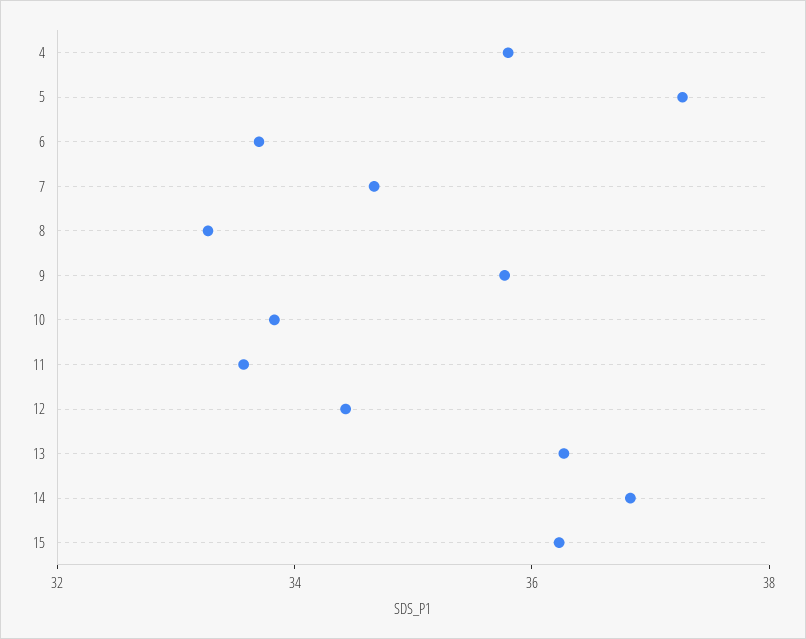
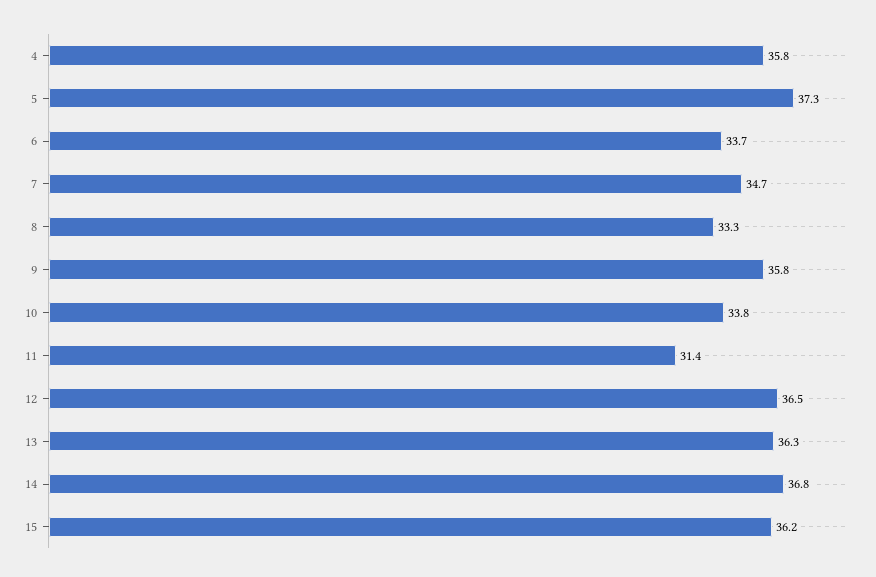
11: 33.5 -> 31.4
12: 34.5 -> 36.5

